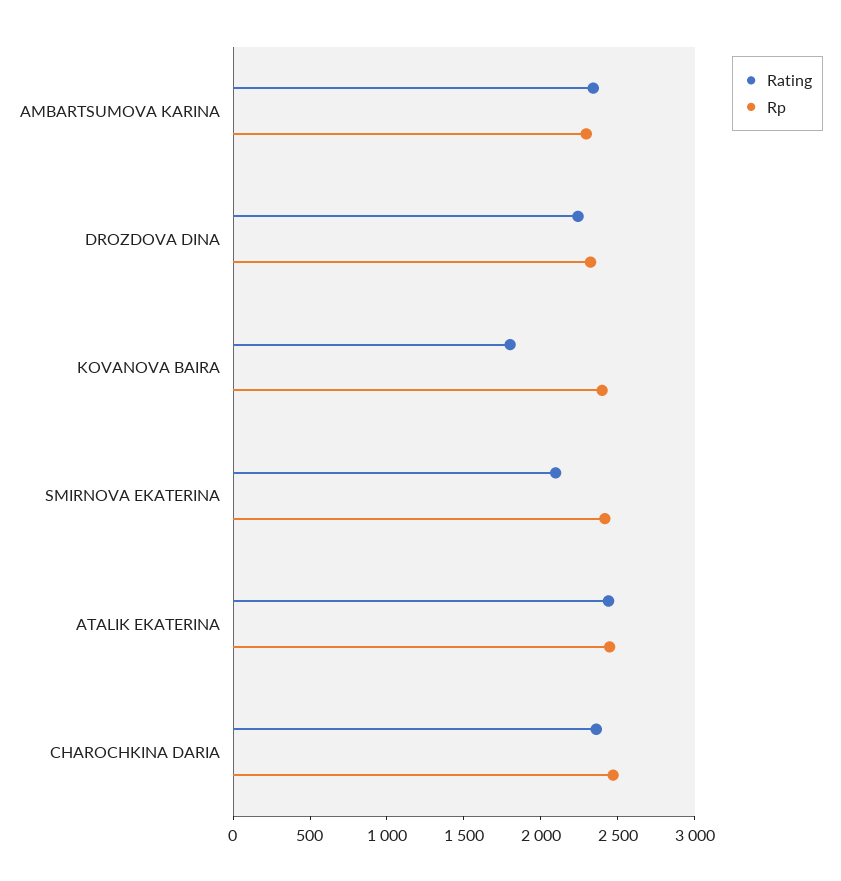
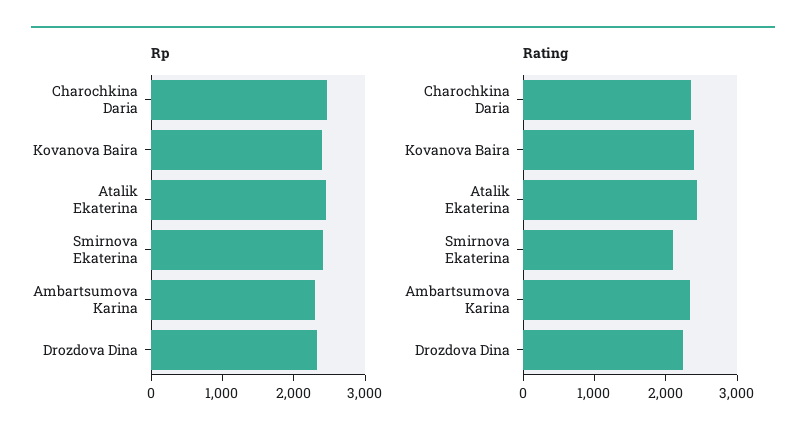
Rating, KOVANOVA BAIRA: 1800 -> 2400

